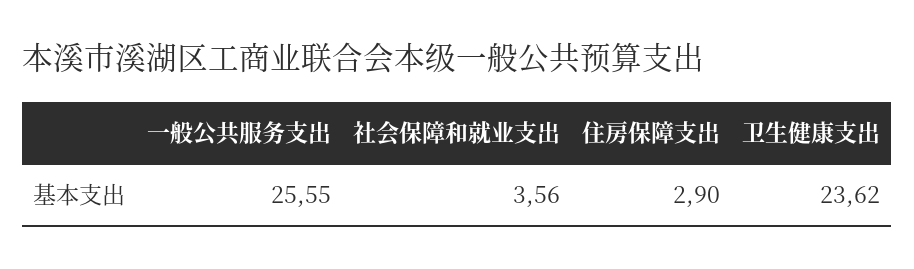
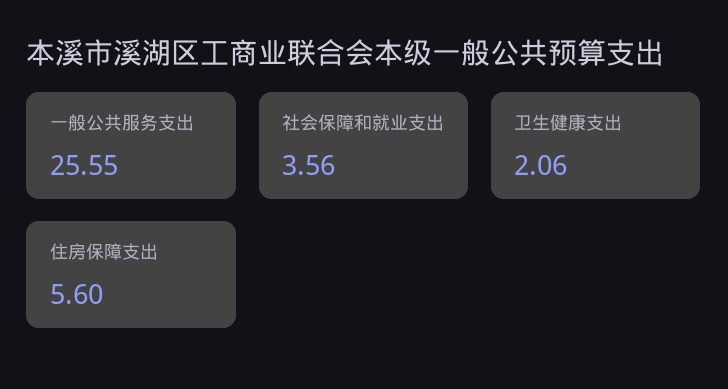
住房保障支出: 2.9 -> 5.6
卫生健康支出: 23.62 -> 2.06

